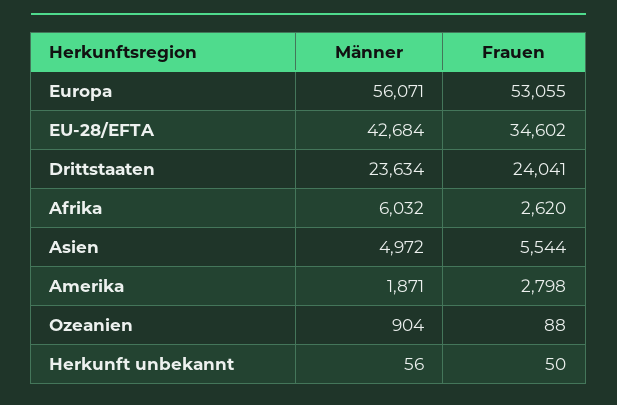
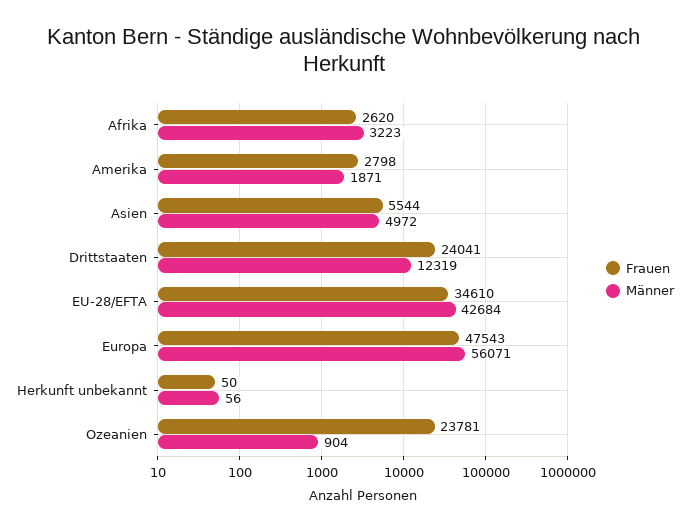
Frauen, Europa: 53055 -> 47543
Frauen, EU-28/EFTA: 34602 -> 34610
Männer, Drittstaaten: 23634 -> 12319
Männer, Afrika: 6032 -> 3223
Frauen, Ozeanien: 88 -> 23781

